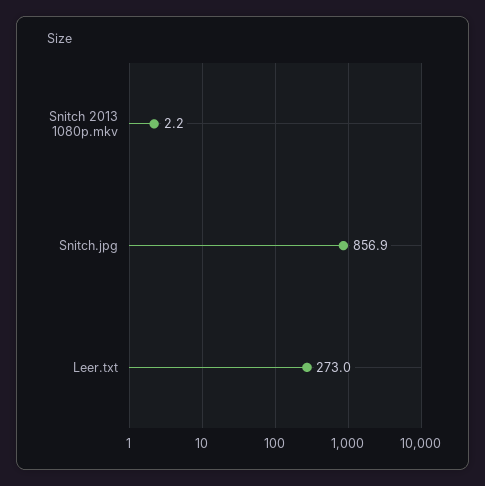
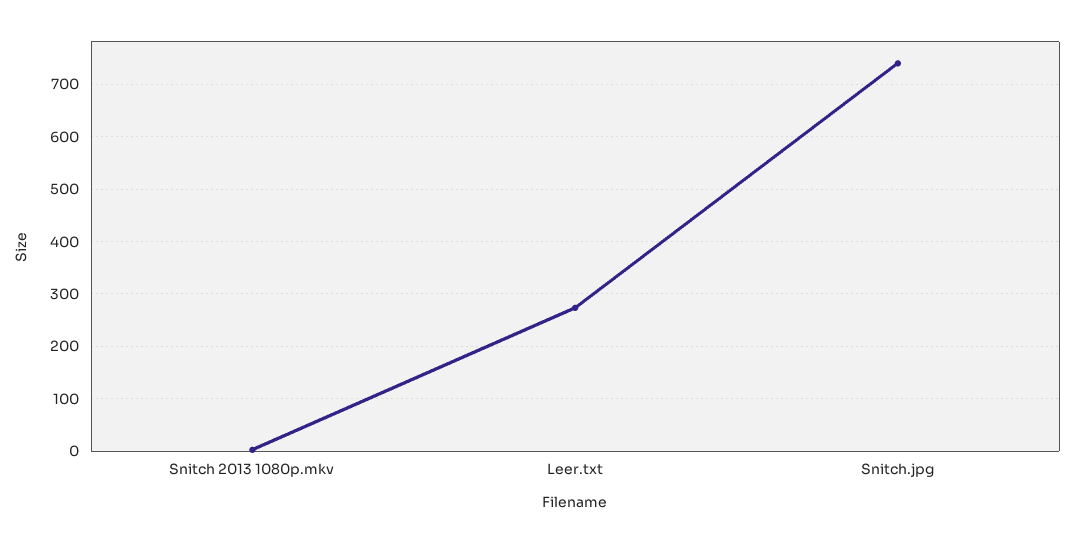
Snitch.jpg: 856.9 -> 740

